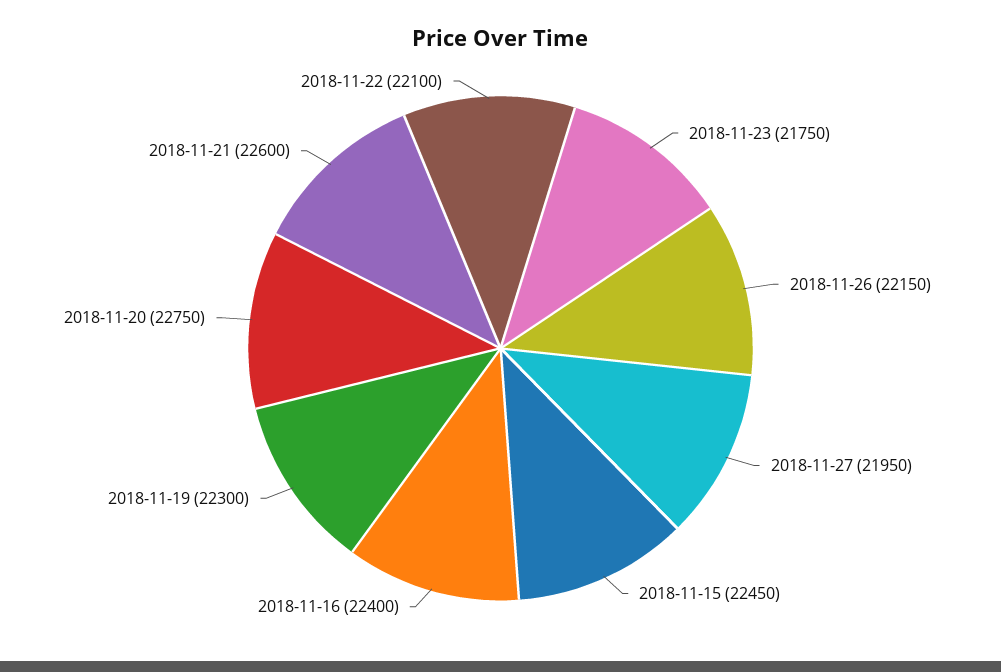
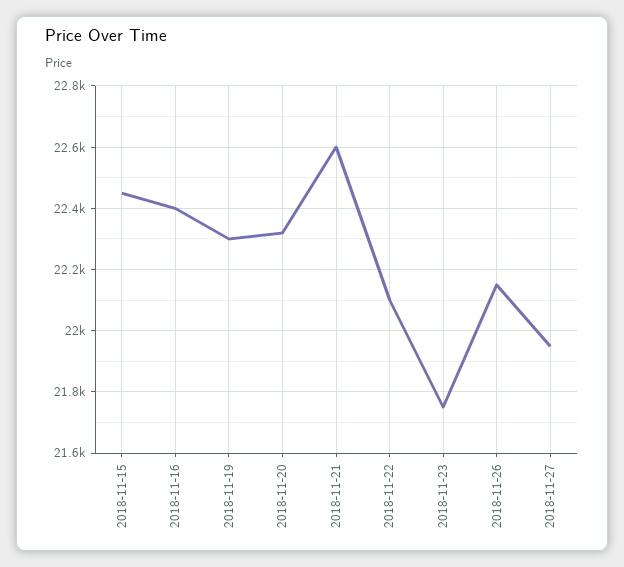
2018-11-20: 22750 -> 22320

